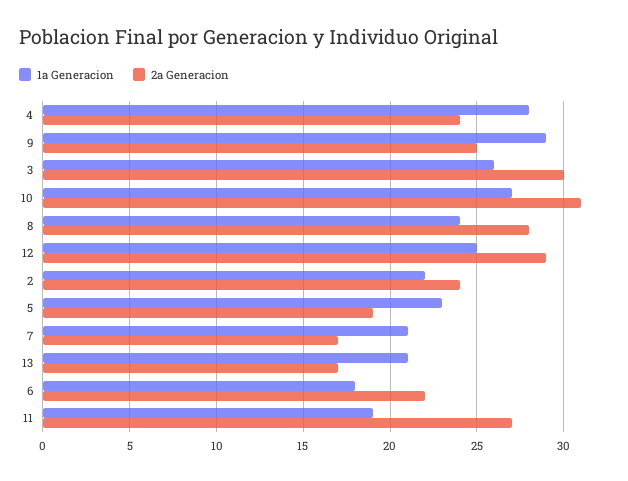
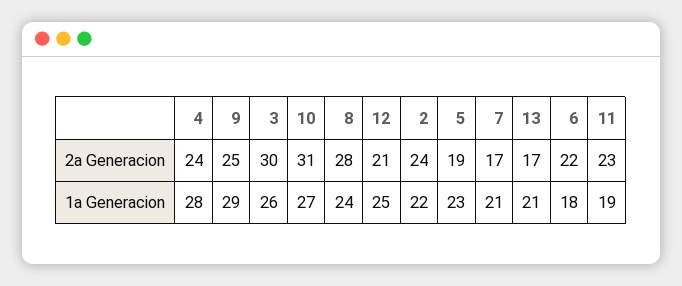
2a Generacion, 12: 29 -> 21
2a Generacion, 11: 27 -> 23

